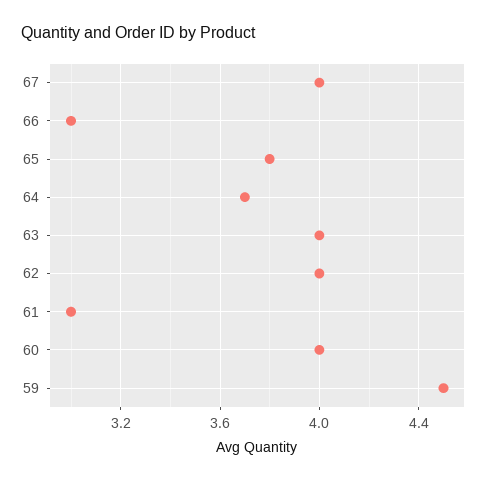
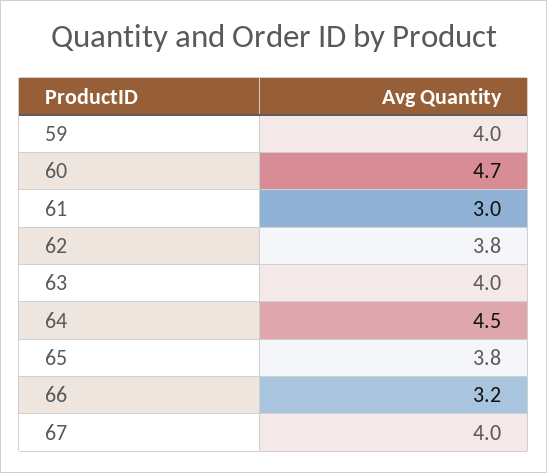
66: 3 -> 3.2
64: 3.7 -> 4.5
62: 4 -> 3.8
60: 4 -> 4.7
59: 4.5 -> 4

